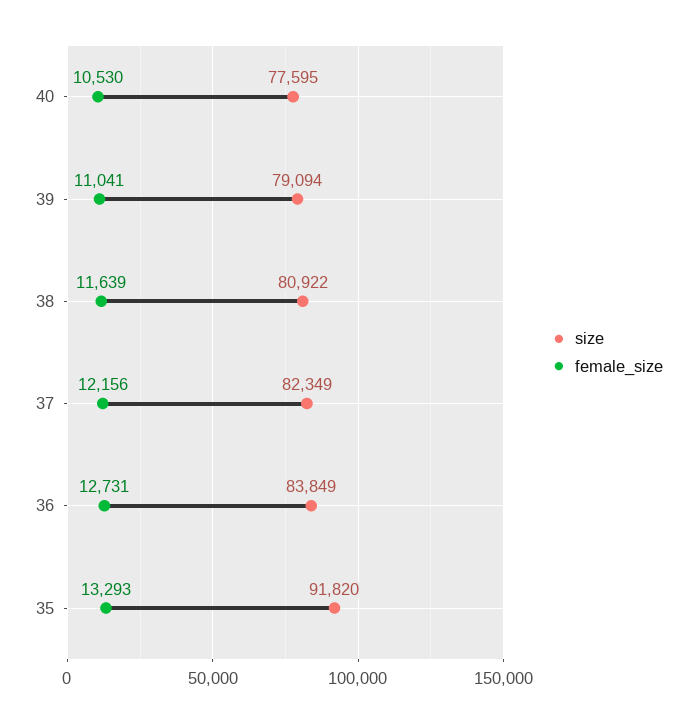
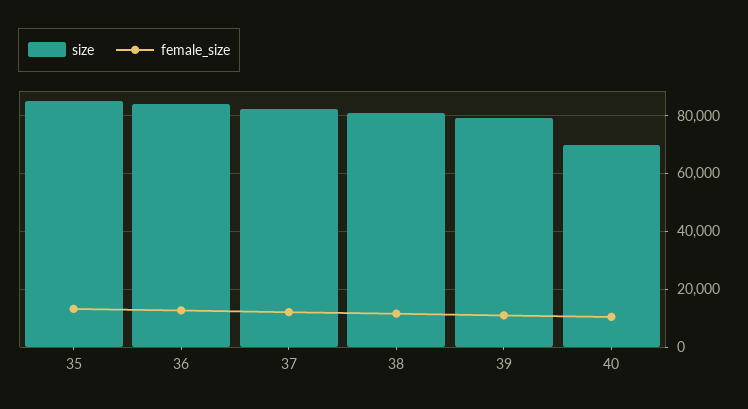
size, 40: 77595 -> 70000
size, 35: 91820 -> 85000

